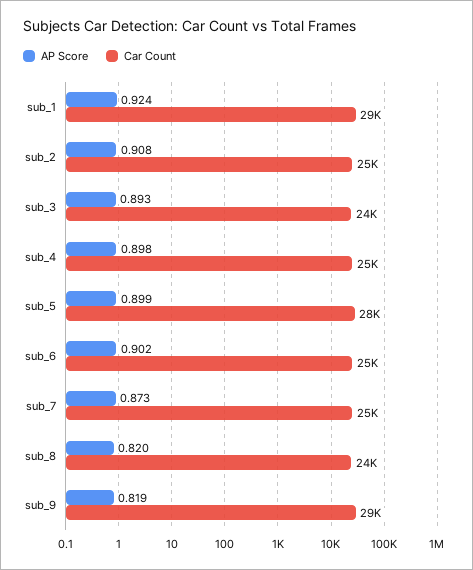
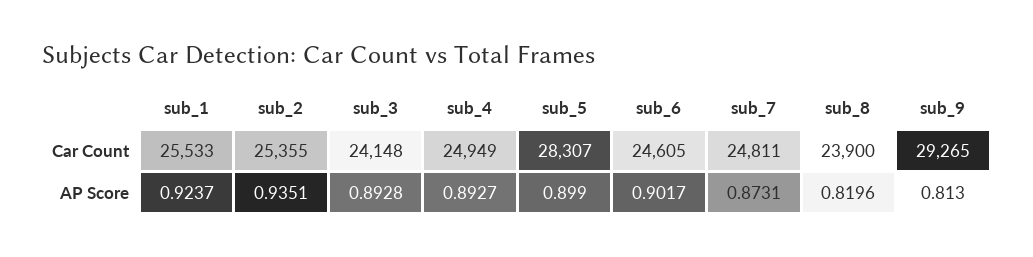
Car Count, sub_1: 29000 -> 25533
AP Score, sub_2: 0.908 -> 0.9351
AP Score, sub_4: 0.898 -> 0.8927
AP Score, sub_9: 0.819 -> 0.813

